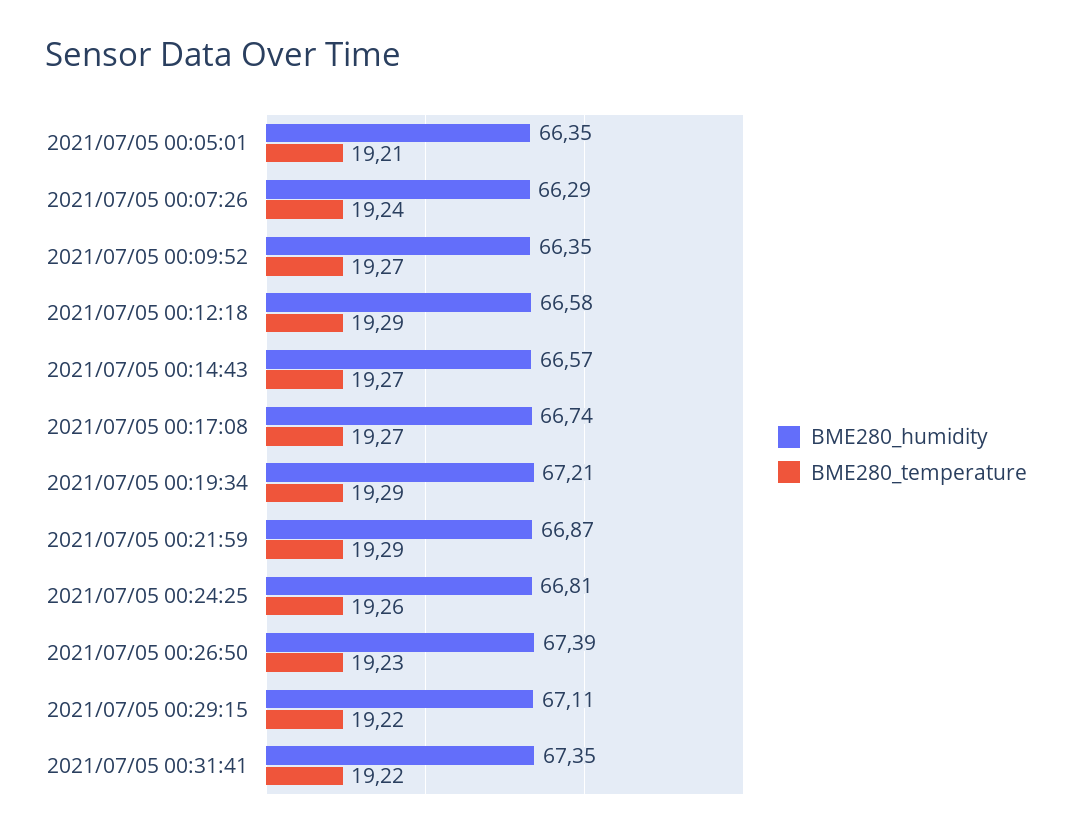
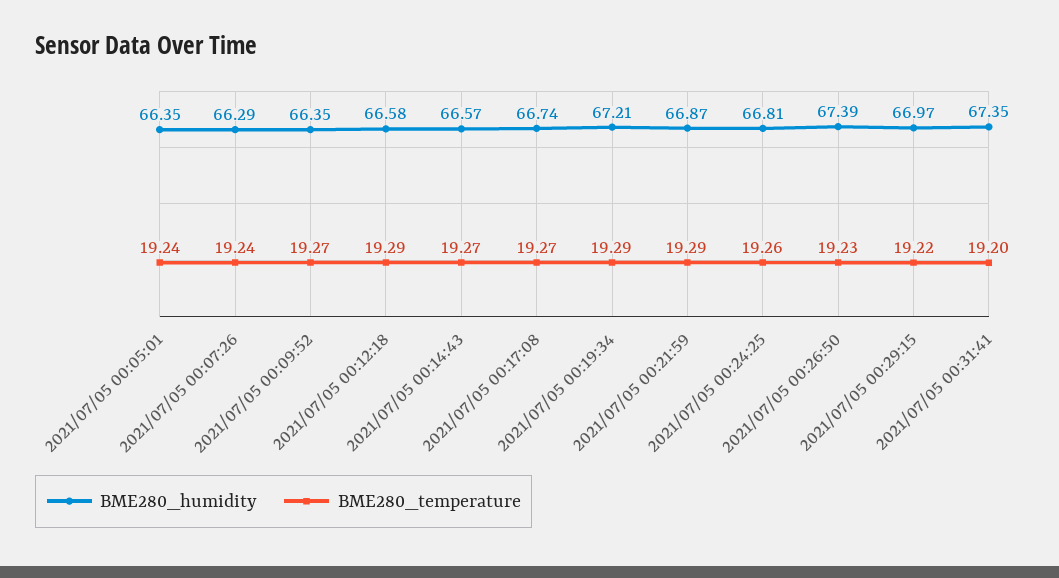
BME280_temperature, 2021/07/05 00:05:01: 19.21 -> 19.24
BME280_humidity, 2021/07/05 00:29:15: 67.11 -> 66.97
BME280_temperature, 2021/07/05 00:31:41: 19.22 -> 19.2

